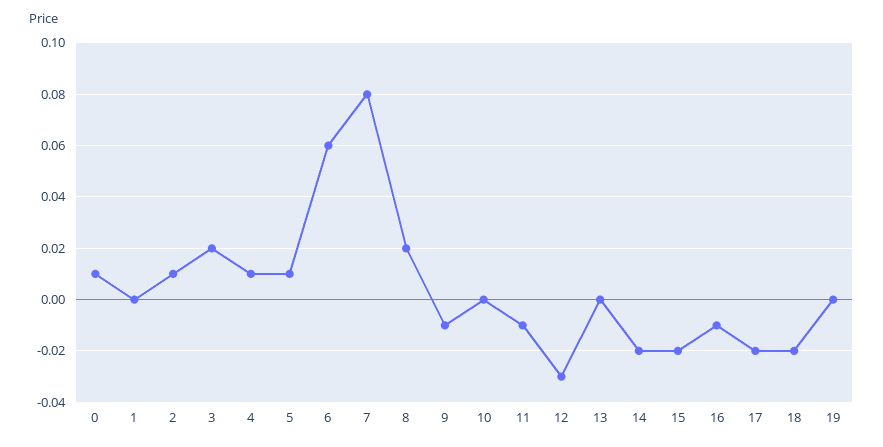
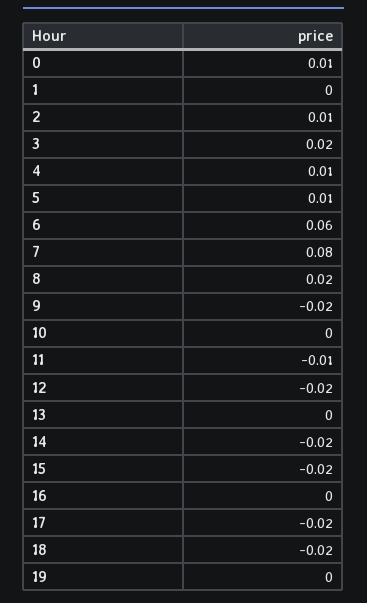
9: -0.01 -> -0.02
12: -0.03 -> -0.02
16: -0.01 -> 0

